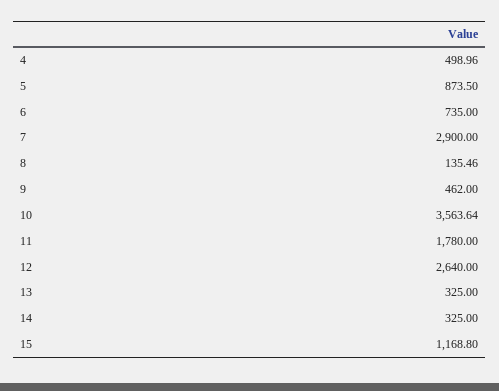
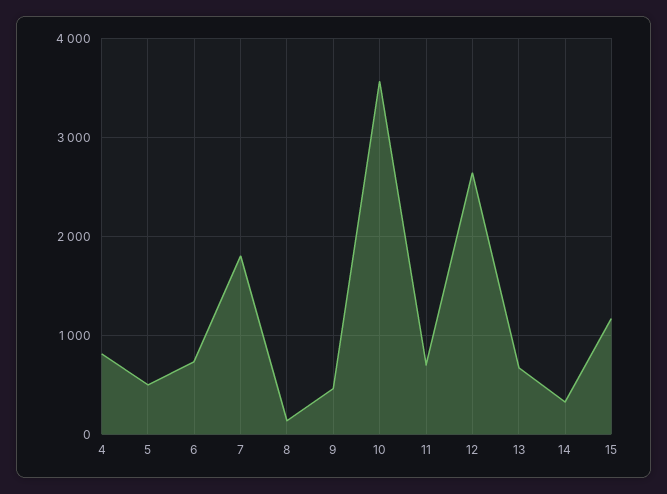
4: 498.96 -> 800
5: 873.5 -> 500
7: 2900 -> 1800
11: 1780 -> 700
13: 325 -> 700

